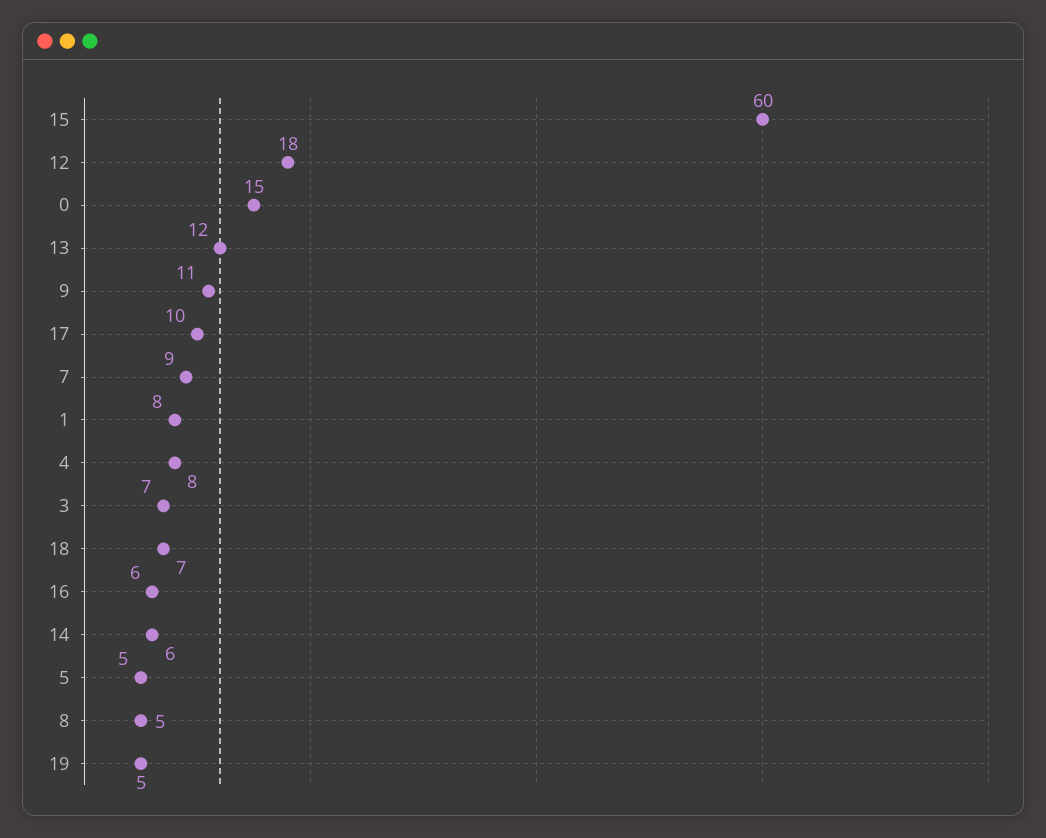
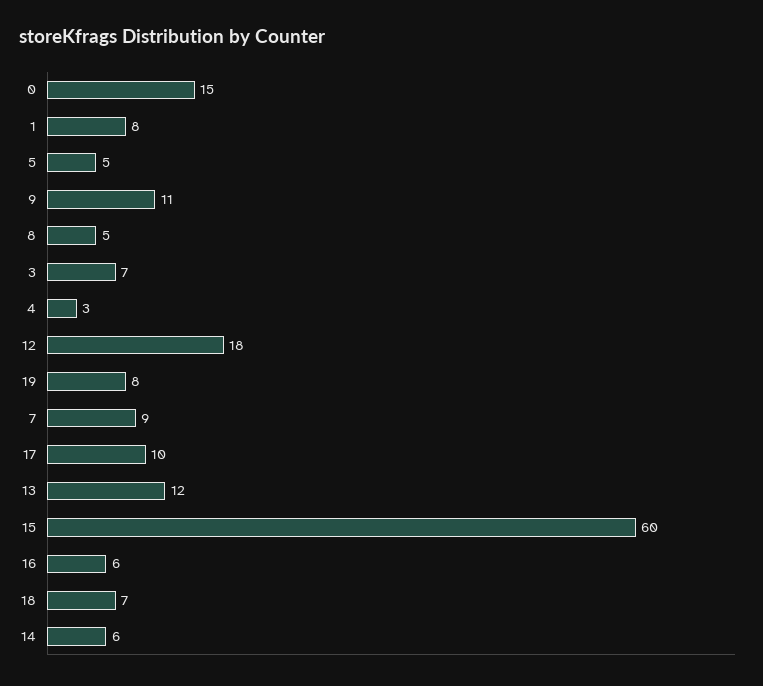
4: 8 -> 3
19: 5 -> 8

